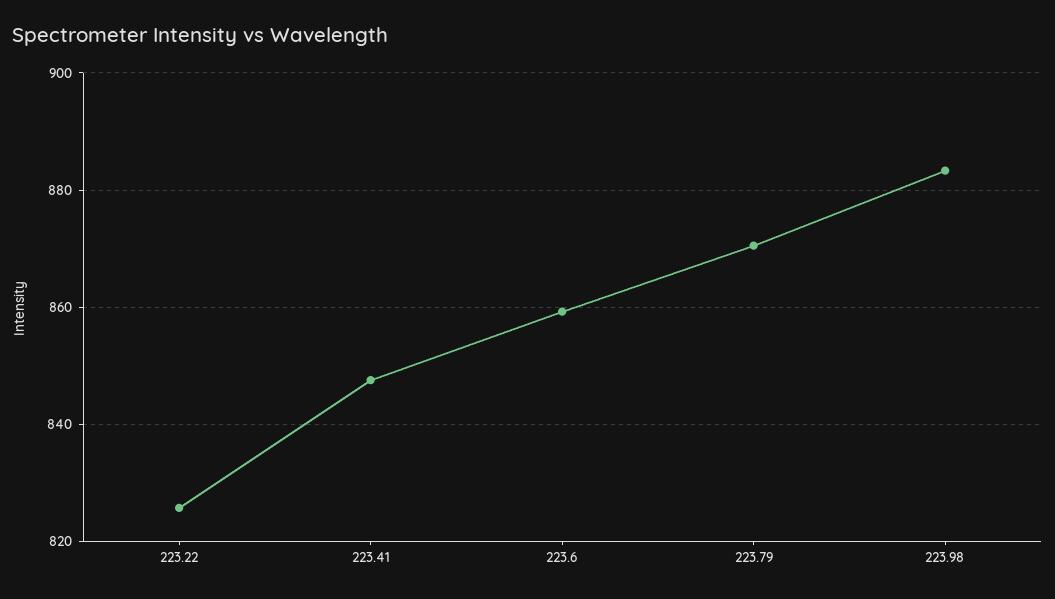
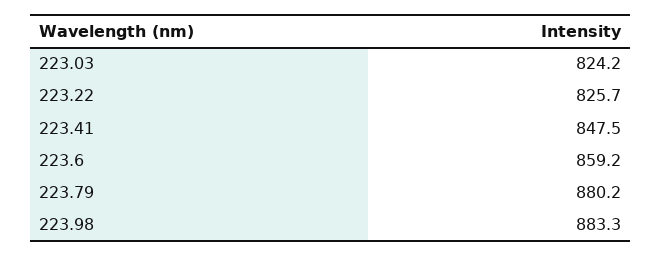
223.79: 870 -> 880.2
223.03: none -> 824.2

